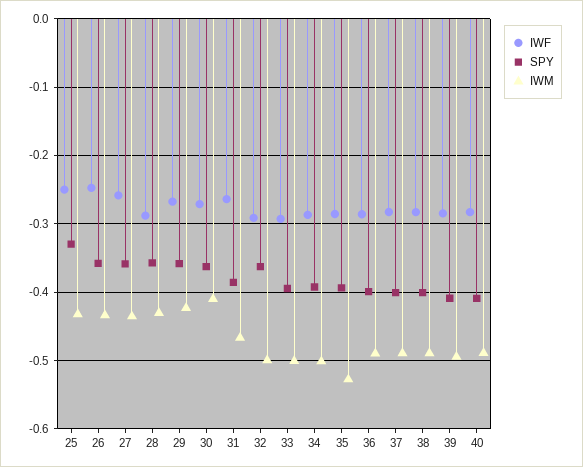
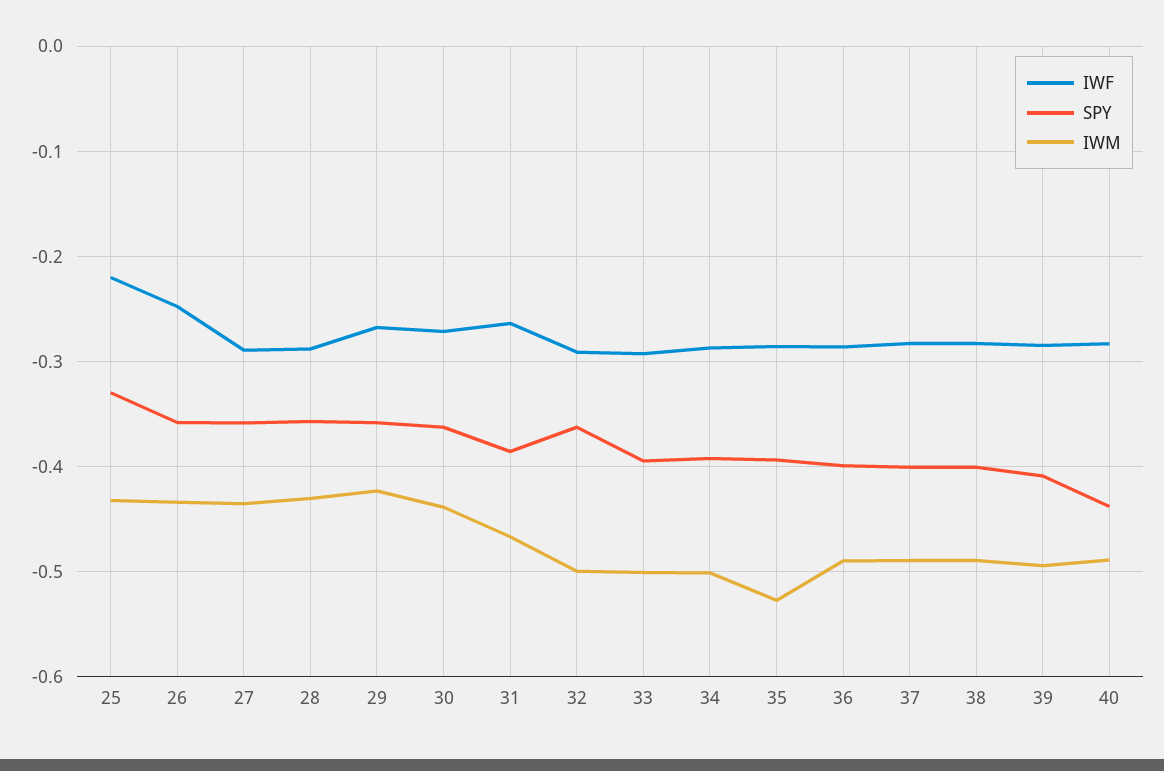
IWF, 25: -0.25 -> -0.22
IWF, 27: -0.26 -> -0.29
IWM, 30: -0.41 -> -0.44
SPY, 40: -0.41 -> -0.44

